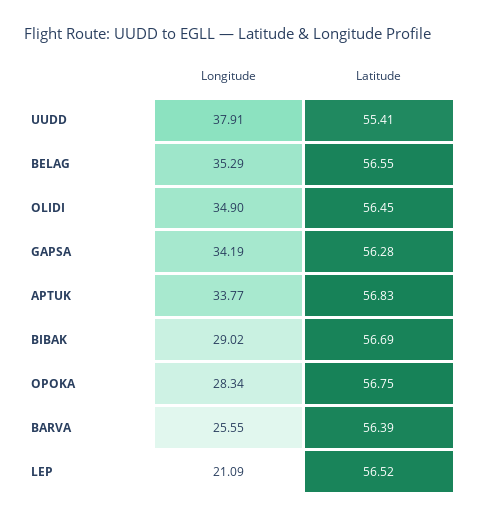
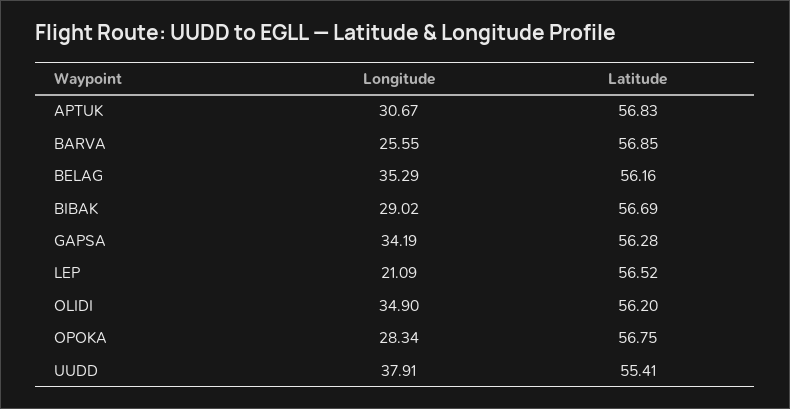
Latitude, BELAG: 56.55 -> 56.16
Latitude, OLIDI: 56.45 -> 56.2
Longitude, APTUK: 33.77 -> 30.67
Latitude, BARVA: 56.39 -> 56.85

